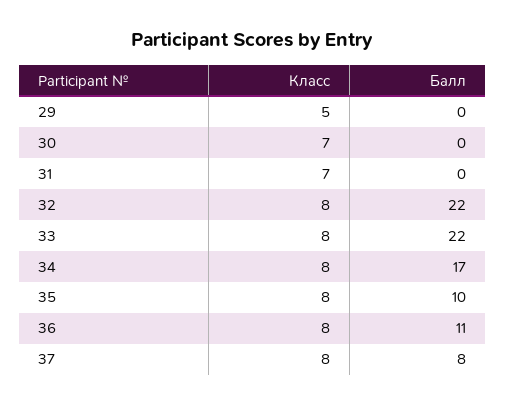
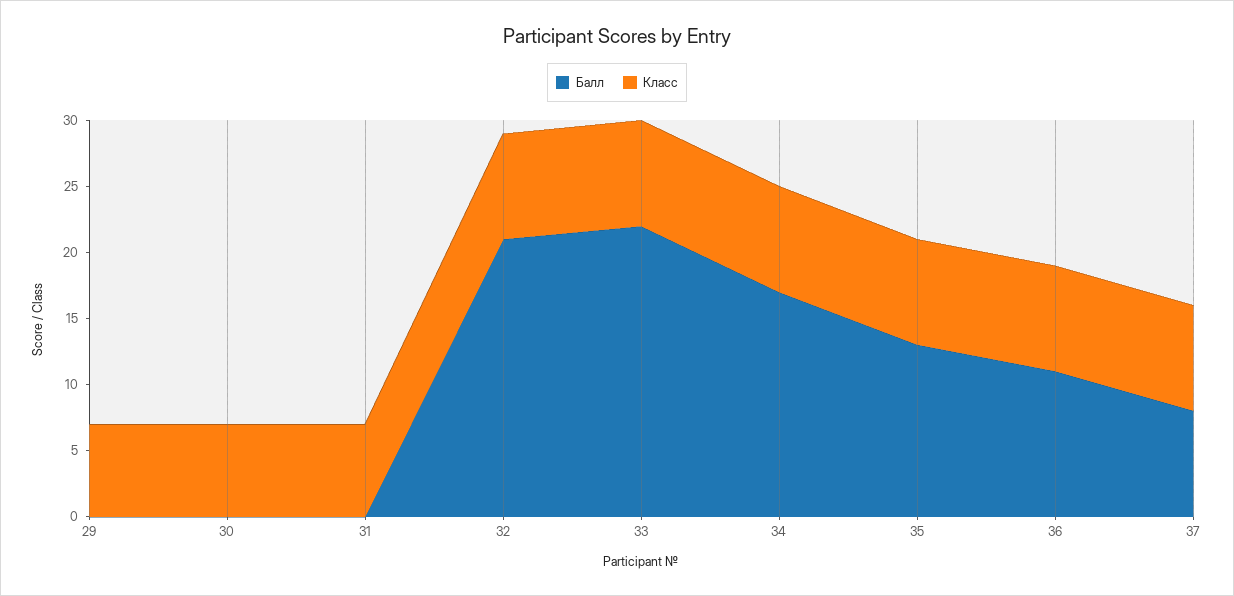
Класс, 29: 5 -> 7
Балл, 32: 22 -> 21
Балл, 35: 10 -> 13

